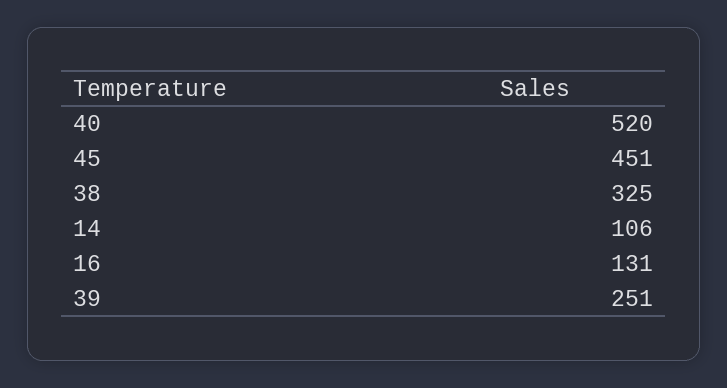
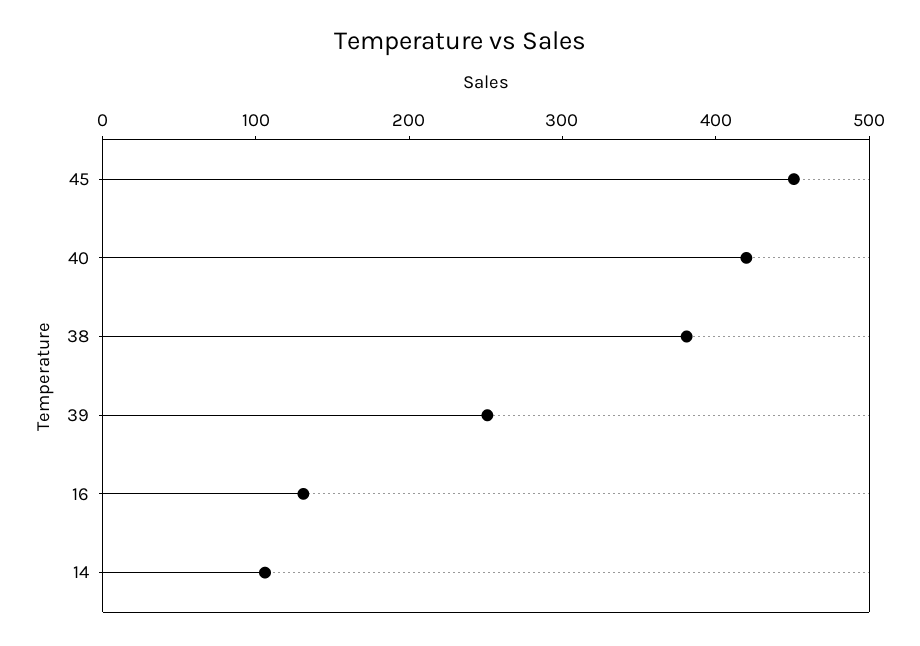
40: 520 -> 420
38: 325 -> 380

